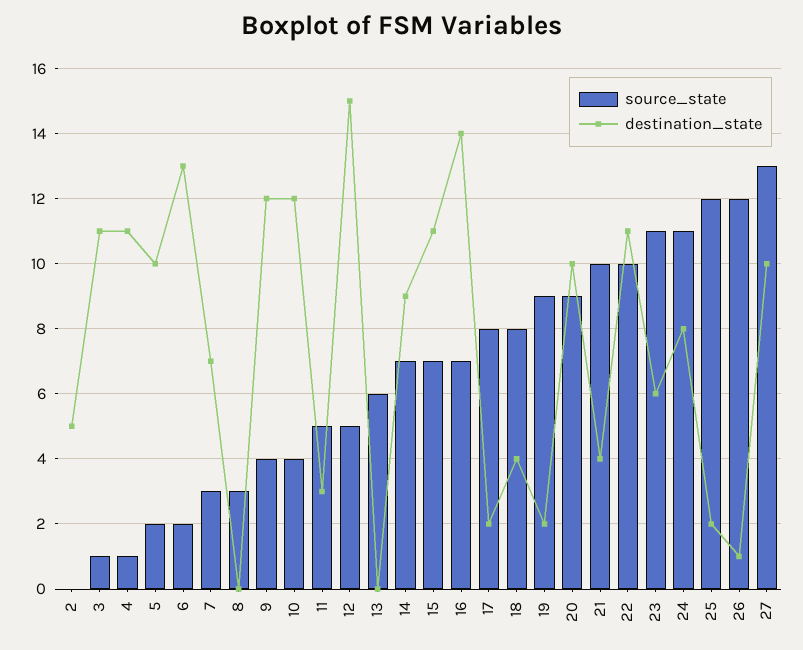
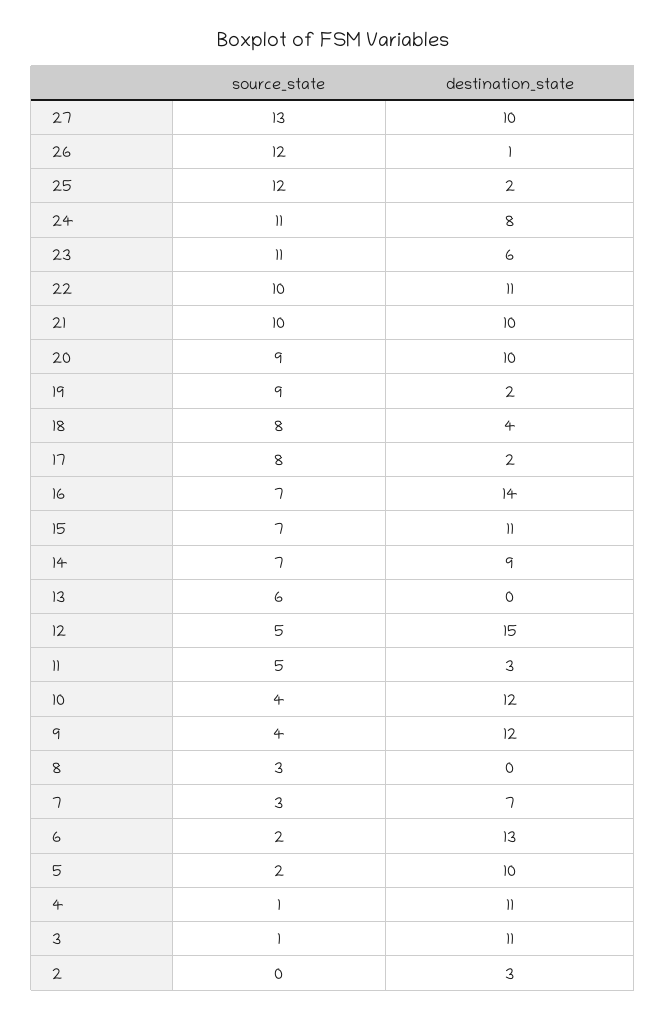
destination_state, 2: 5 -> 3
destination_state, 21: 4 -> 10

